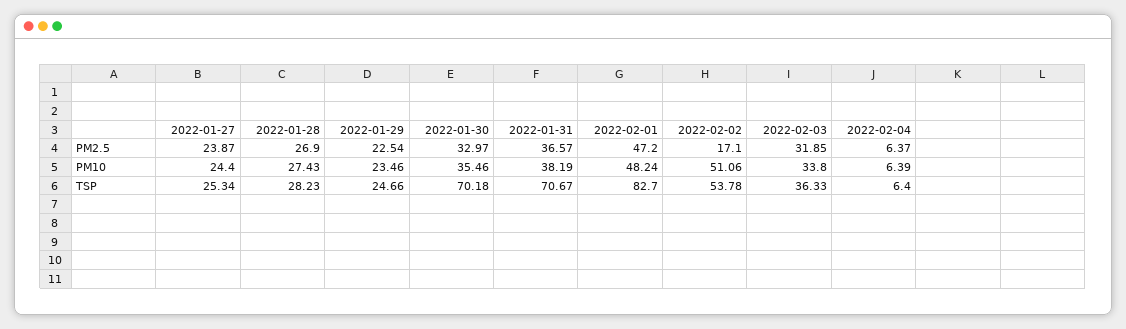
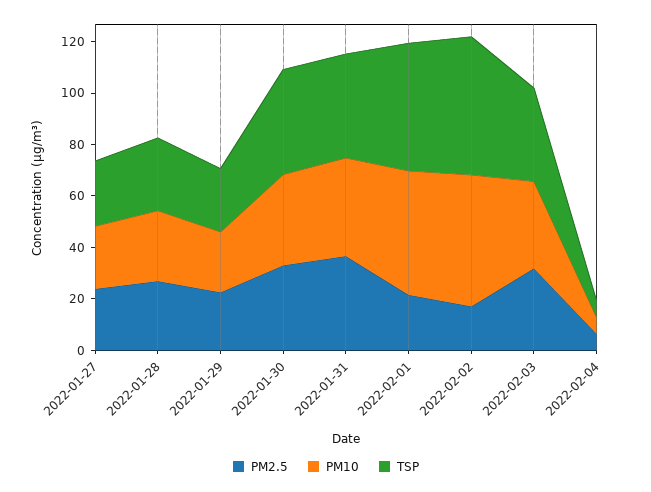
PM2.5, 2022-02-01: 47.2 -> 20
TSP, 2022-01-30: 70.18 -> 40
TSP, 2022-01-31: 70.67 -> 40
TSP, 2022-02-01: 82.7 -> 50

